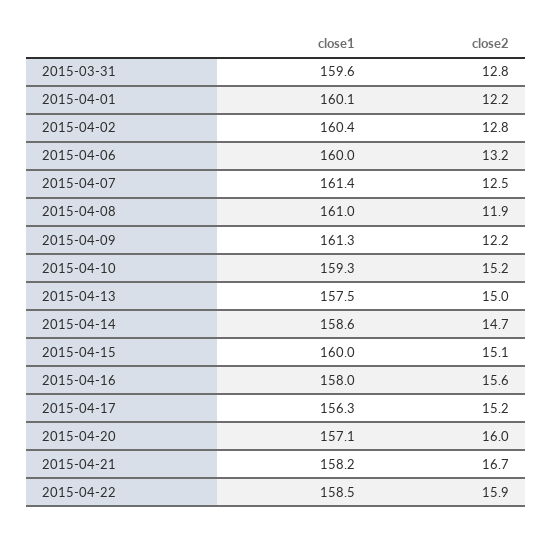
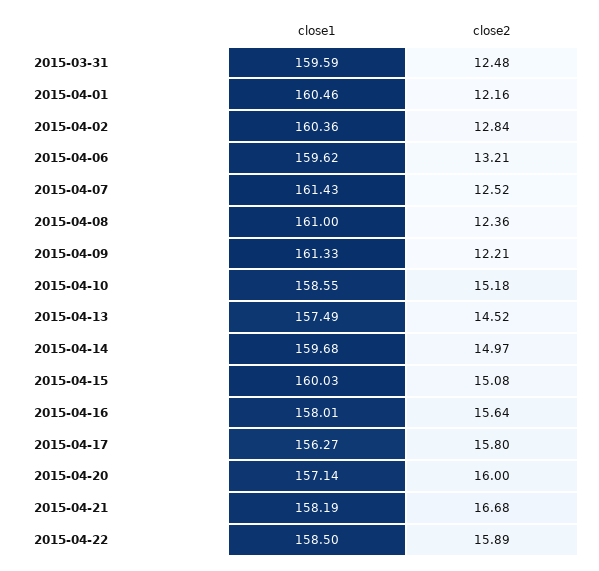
close2, 2015-03-31: 12.8 -> 12.48
close1, 2015-04-01: 160.1 -> 160.46
close1, 2015-04-06: 160 -> 159.62
close2, 2015-04-08: 11.9 -> 12.36
close1, 2015-04-10: 159.3 -> 158.55
close2, 2015-04-13: 15 -> 14.52
close1, 2015-04-14: 158.6 -> 159.68
close2, 2015-04-14: 14.7 -> 14.97
close2, 2015-04-17: 15.2 -> 15.8

